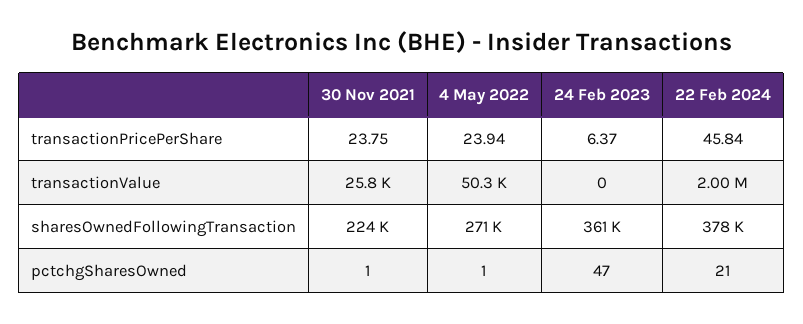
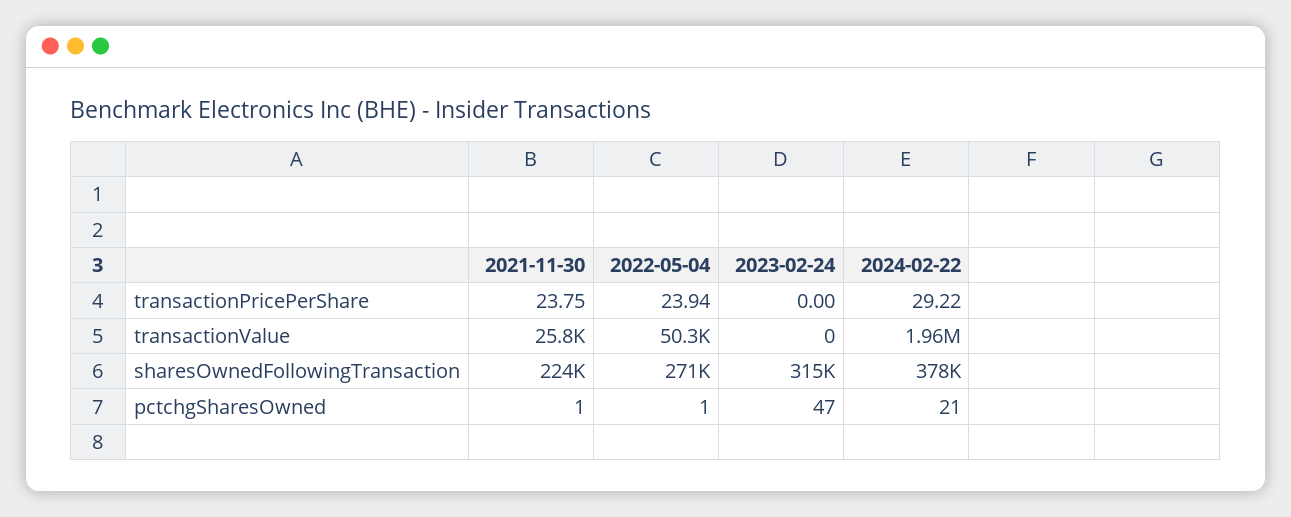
24 Feb 2023, transactionPricePerShare: 6.37 -> 0
22 Feb 2024, transactionPricePerShare: 45.84 -> 29.22
22 Feb 2024, transactionValue: 2000000 -> 1960000
24 Feb 2023, sharesOwnedFollowingTransaction: 361000 -> 315000

